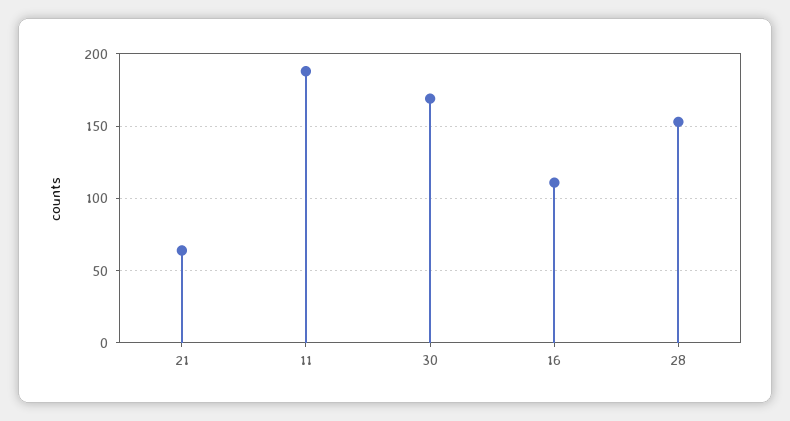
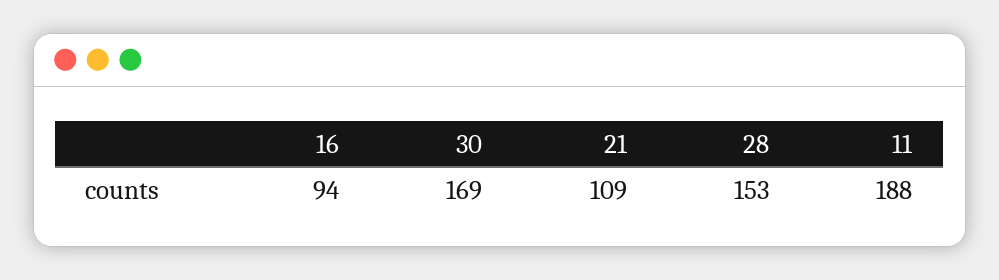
21: 65 -> 109
16: 110 -> 94

